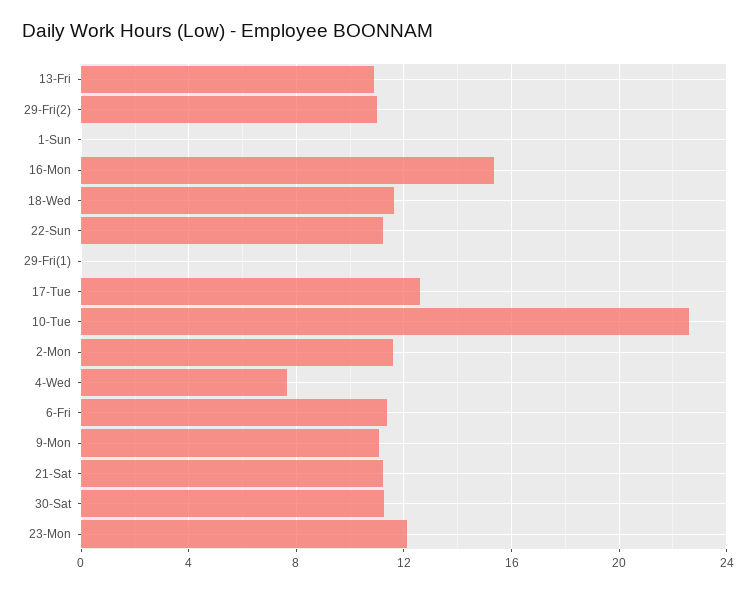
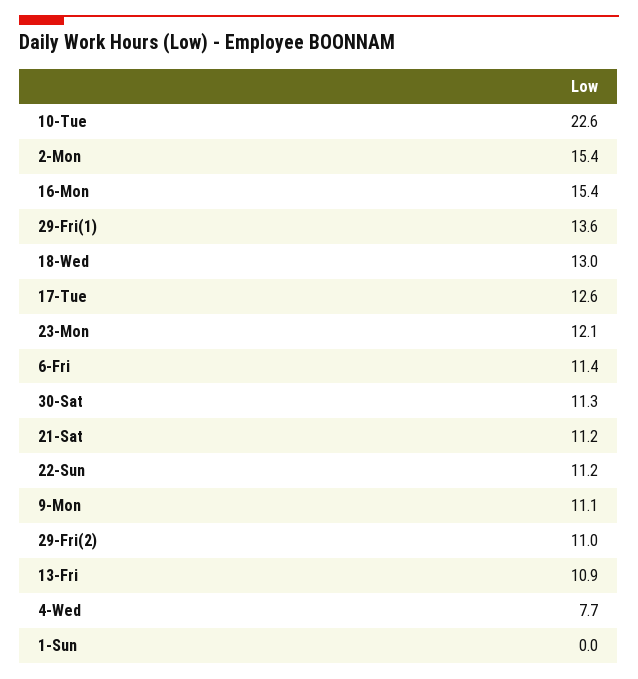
18-Wed: 11.5 -> 13
29-Fri(1): 0 -> 13.6
2-Mon: 11.5 -> 15.4

